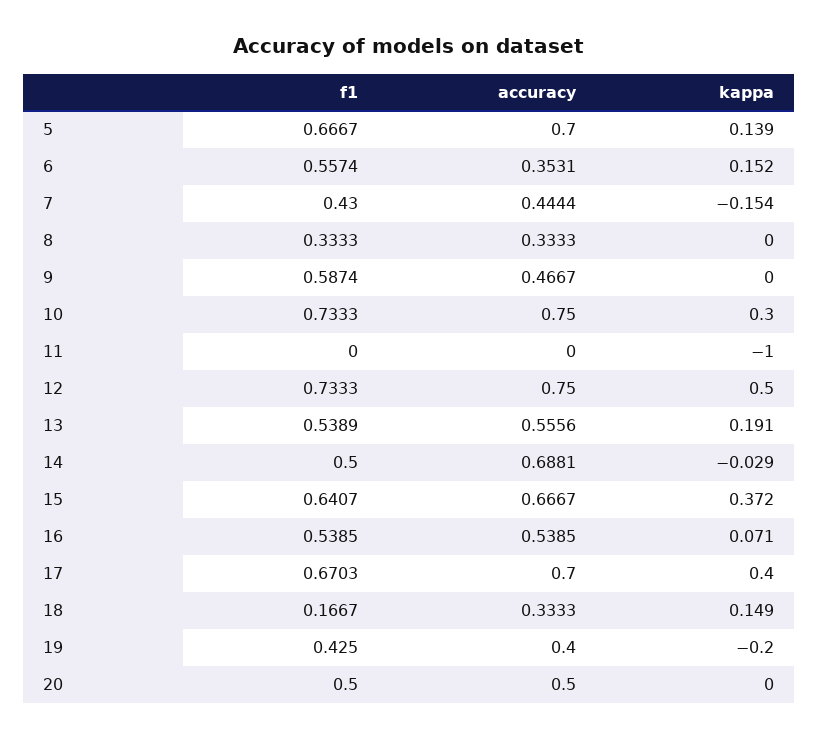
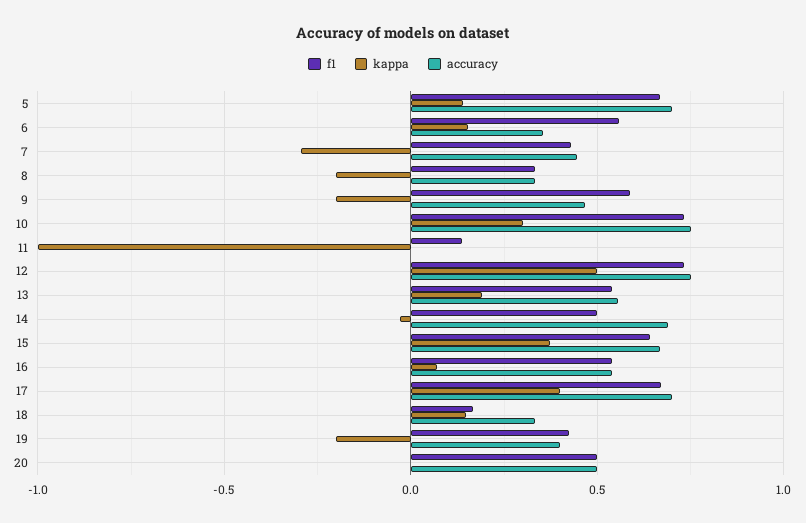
kappa, 7: -0.154 -> -0.3
kappa, 8: 0 -> -0.2
kappa, 9: 0 -> -0.2
f1, 11: 0 -> 0.15

